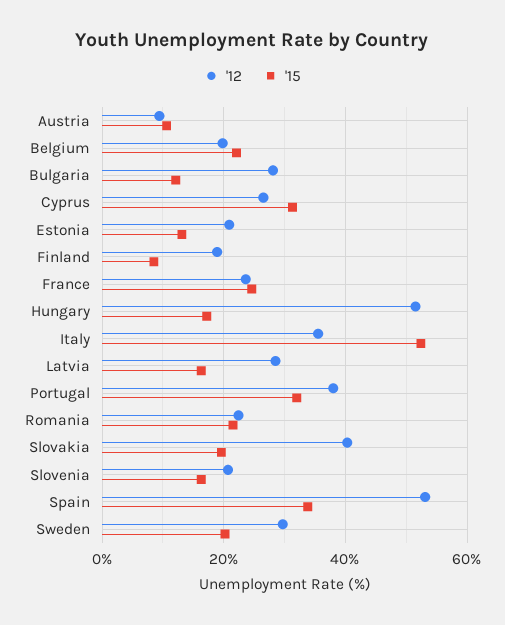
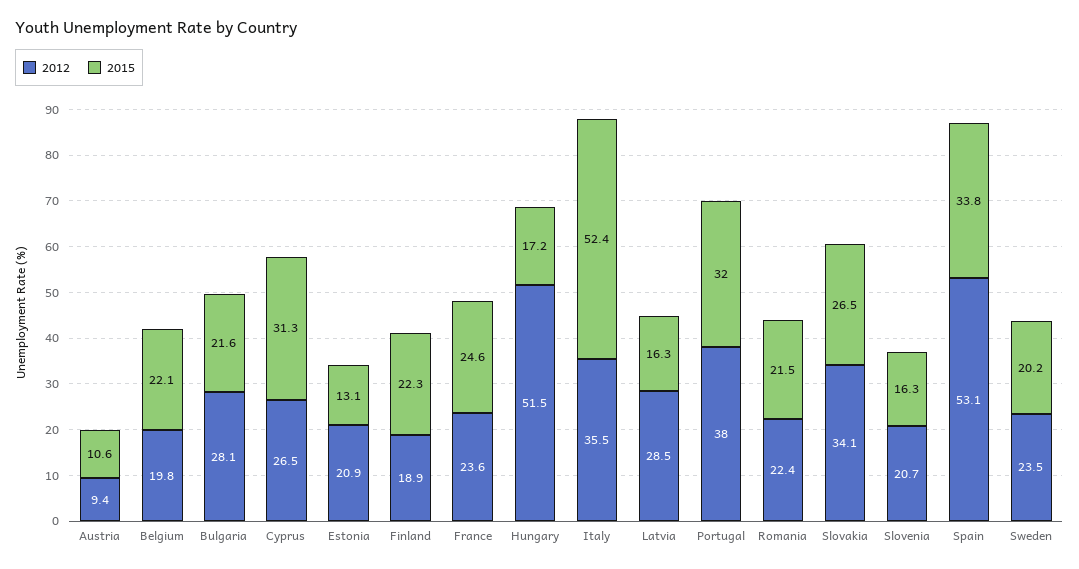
'15, Bulgaria: 12 -> 21.6
'15, Finland: 8 -> 22.3
'12, Slovakia: 40 -> 34.1
'15, Slovakia: 20 -> 26.5
'12, Sweden: 30 -> 23.5

